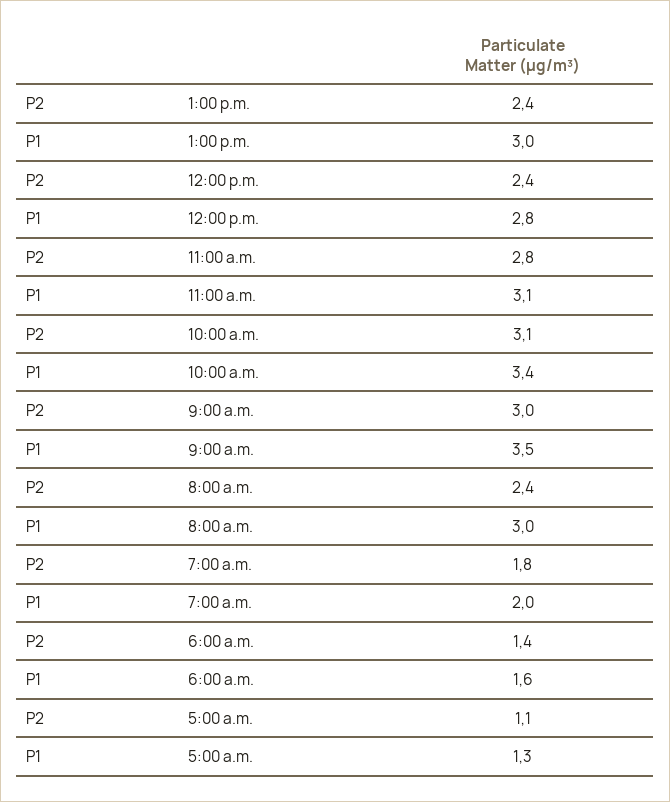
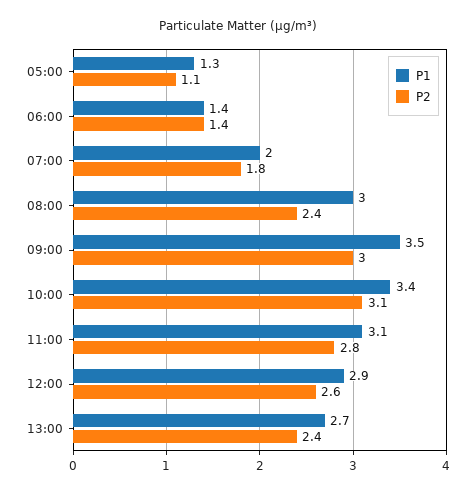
P1, 1:00 p.m.: 3 -> 2.7
P2, 12:00 p.m.: 2.4 -> 2.6
P1, 12:00 p.m.: 2.8 -> 2.9
P1, 6:00 a.m.: 1.6 -> 1.4

